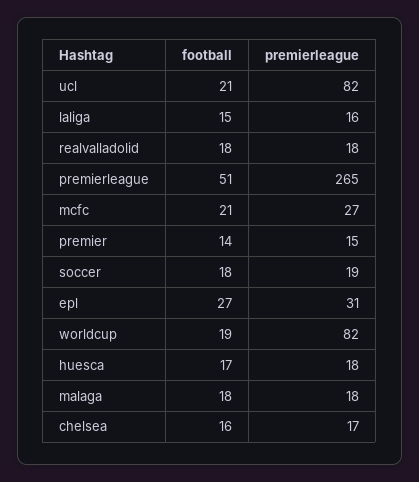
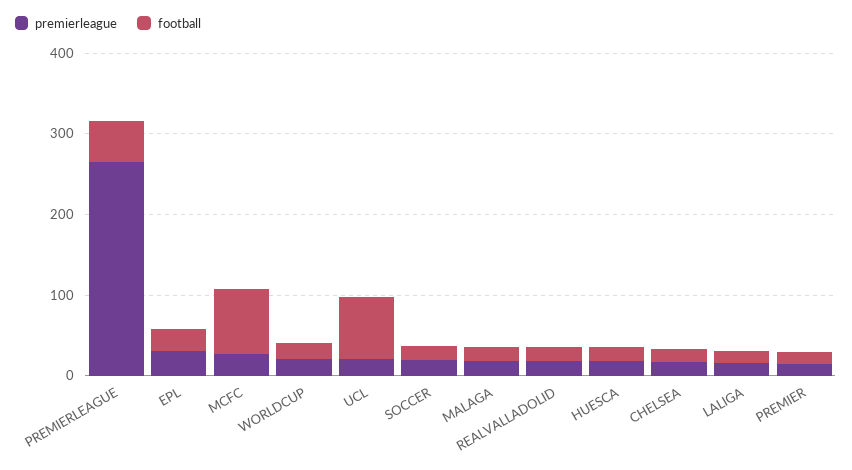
football, ucl: 21 -> 80
premierleague, ucl: 82 -> 20
football, mcfc: 21 -> 80
premierleague, worldcup: 82 -> 20

